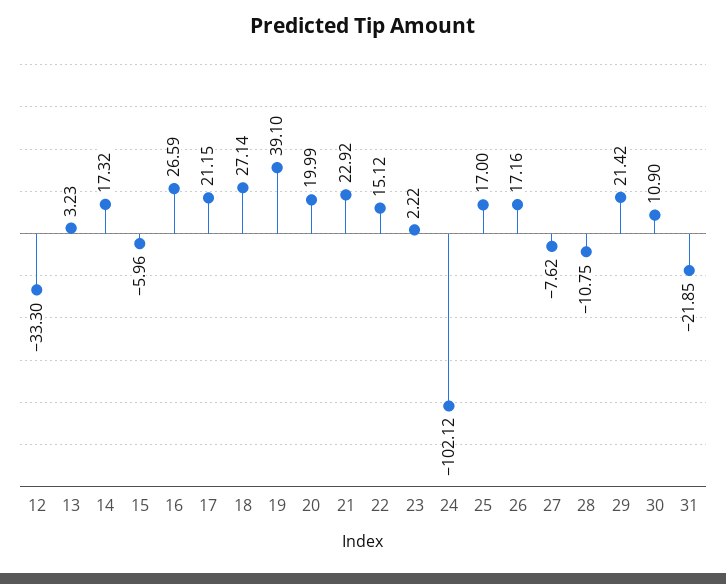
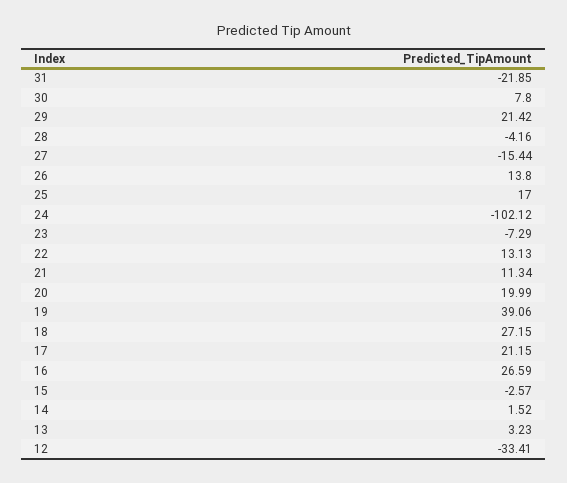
12: -33.3 -> -33.41
14: 17.32 -> 1.52
15: -5.96 -> -2.57
18: 27.14 -> 27.15
19: 39.1 -> 39.06
21: 22.92 -> 11.34
22: 15.12 -> 13.13
23: 2.22 -> -7.29
26: 17.16 -> 13.8
27: -7.62 -> -15.44
28: -10.75 -> -4.16
30: 10.9 -> 7.8

